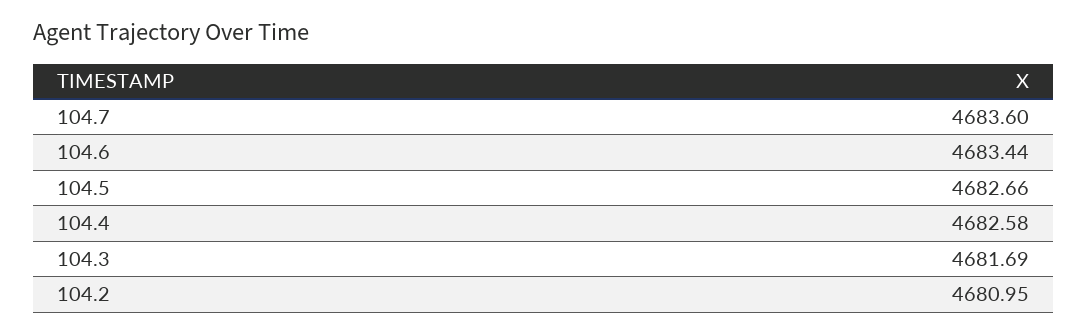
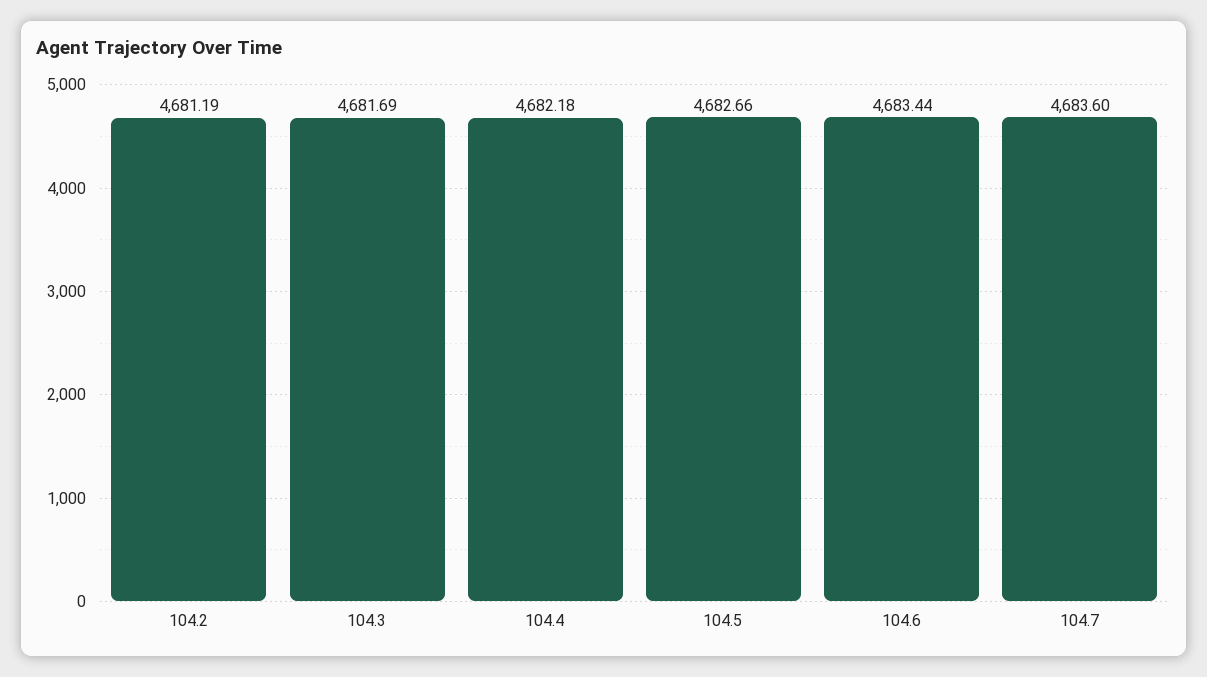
104.4: 4682.58 -> 4682.18
104.2: 4680.95 -> 4681.19

